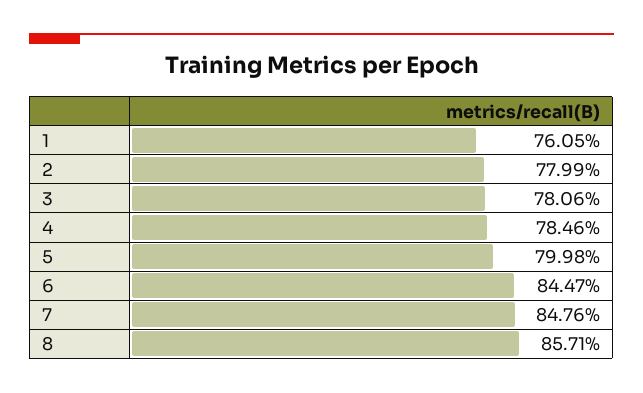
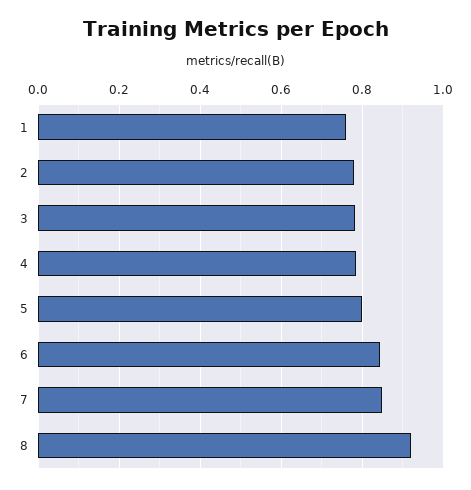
8: 0.8571 -> 0.92

